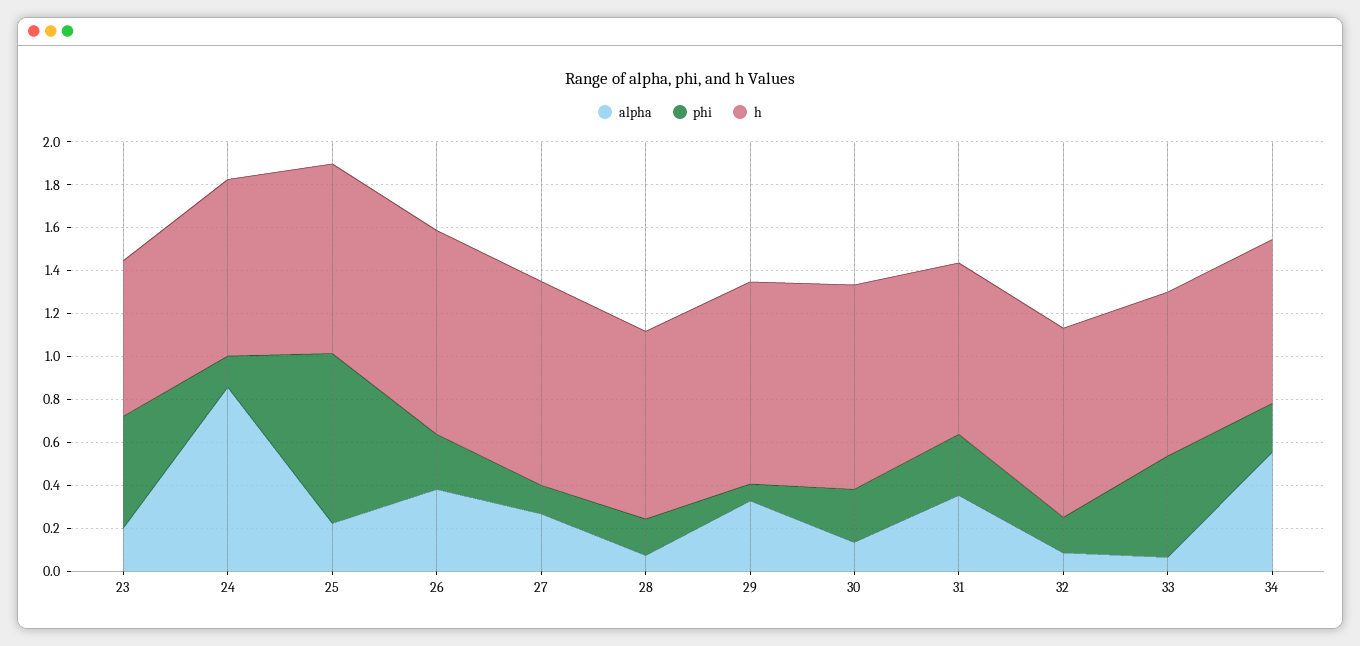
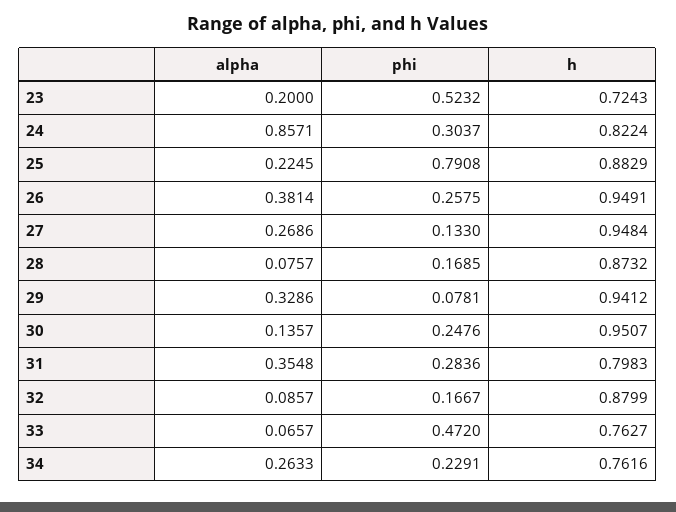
phi, 24: 0.15 -> 0.3037
alpha, 34: 0.55 -> 0.2633

